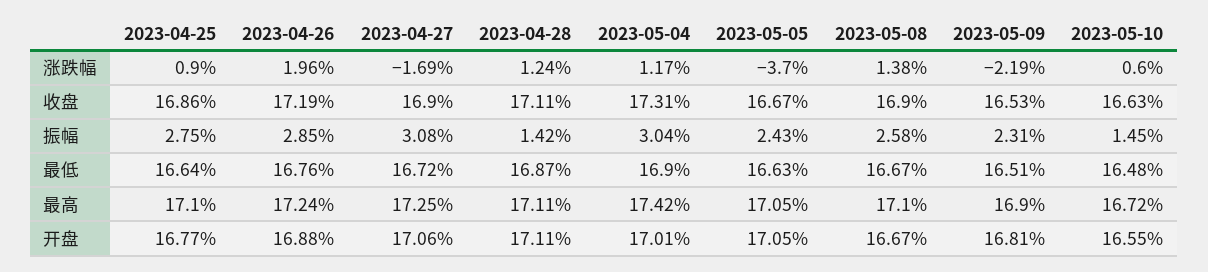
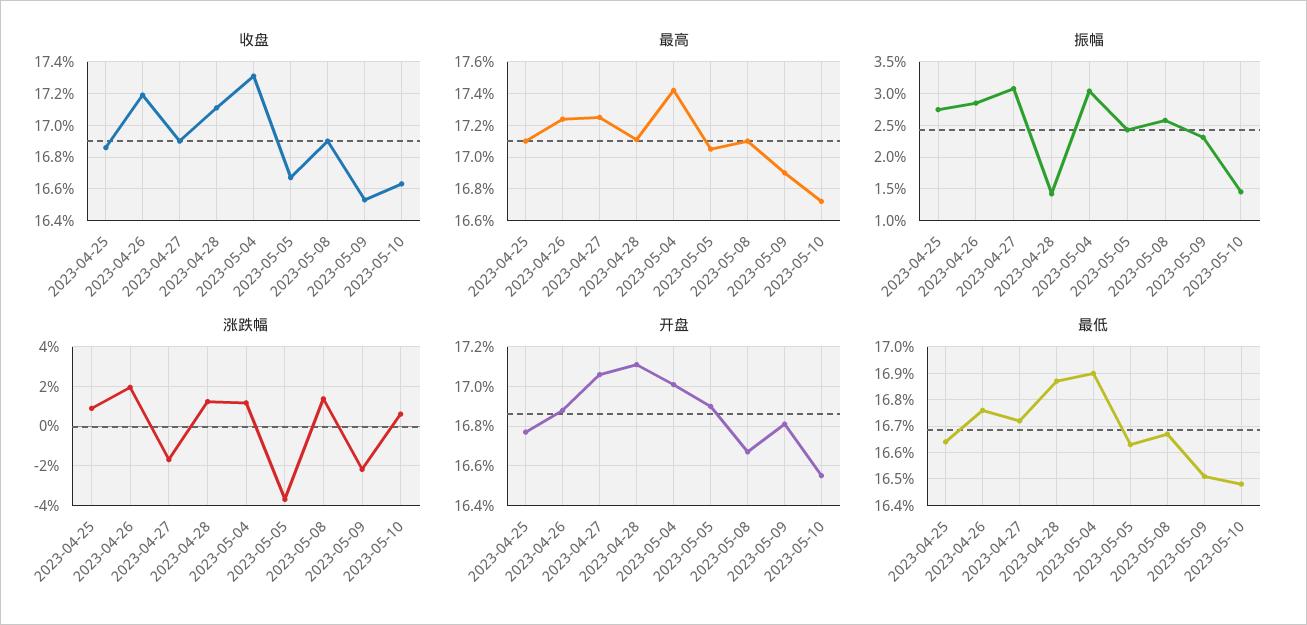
开盘, 2023-05-05: 17.05 -> 16.9

